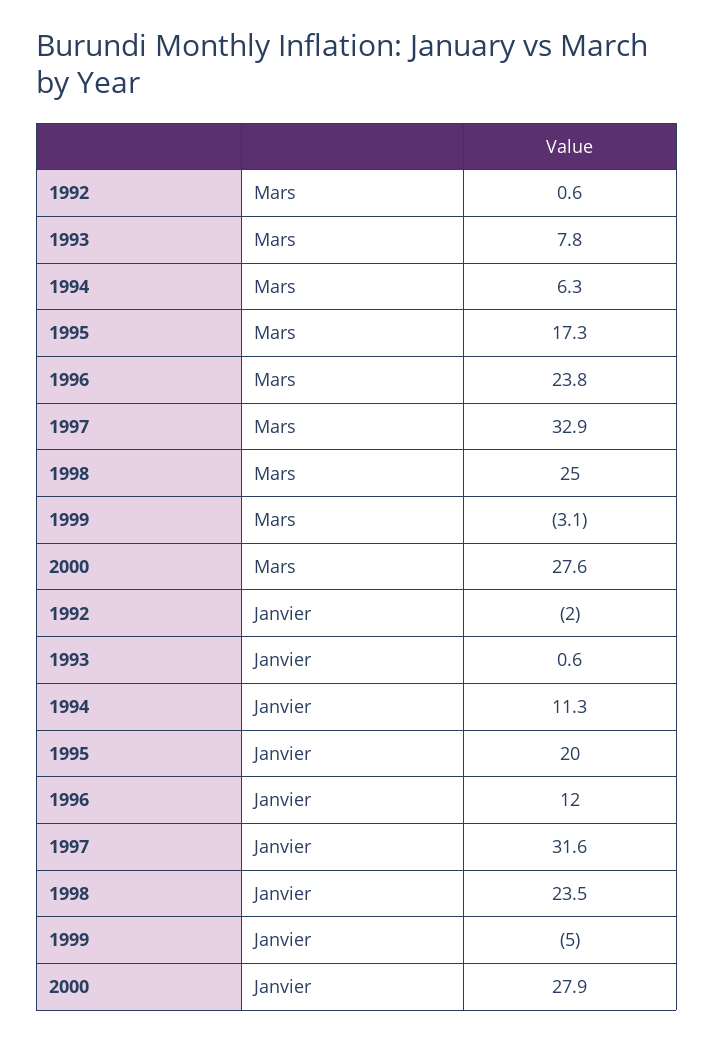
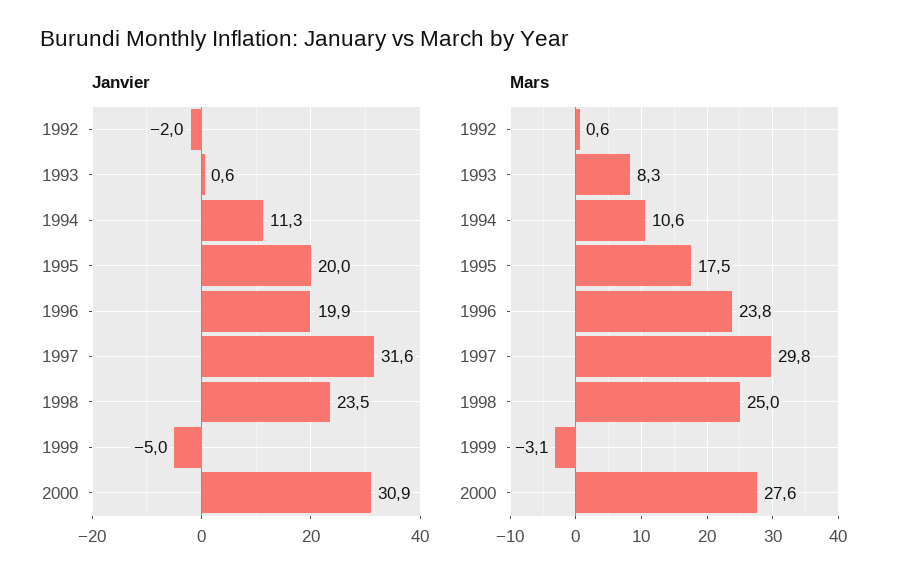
Mars, 1993: 7.8 -> 8.3
Mars, 1994: 6.3 -> 10.6
Mars, 1995: 17.3 -> 17.5
Mars, 1997: 32.9 -> 29.8
Janvier, 1996: 12 -> 19.9
Janvier, 2000: 27.9 -> 30.9

